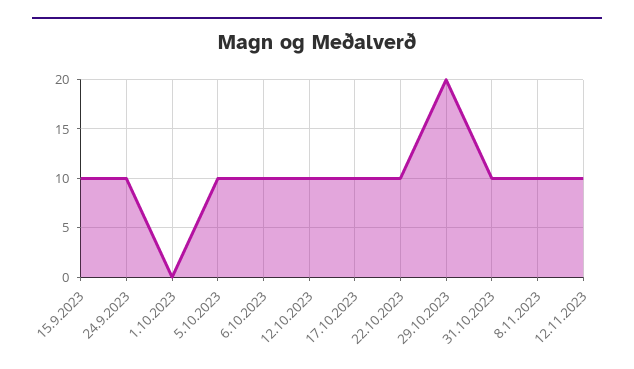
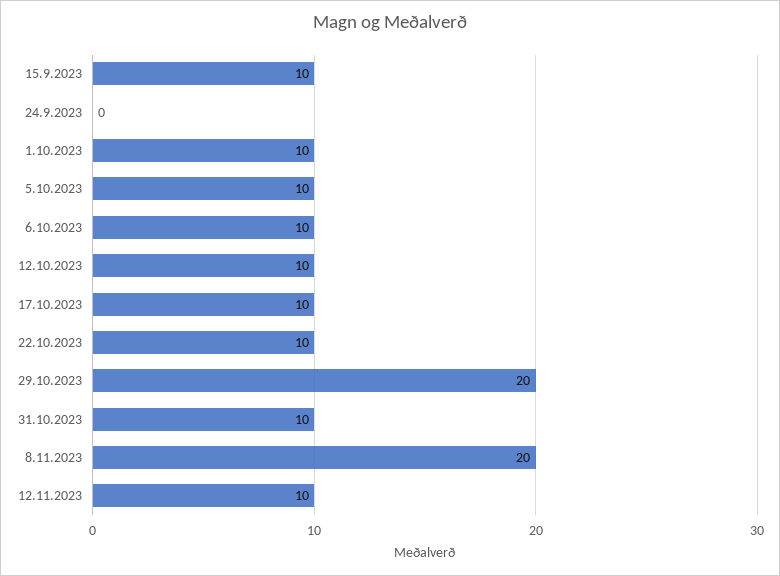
24.9.2023: 10 -> 0
1.10.2023: 0 -> 10
8.11.2023: 10 -> 20

